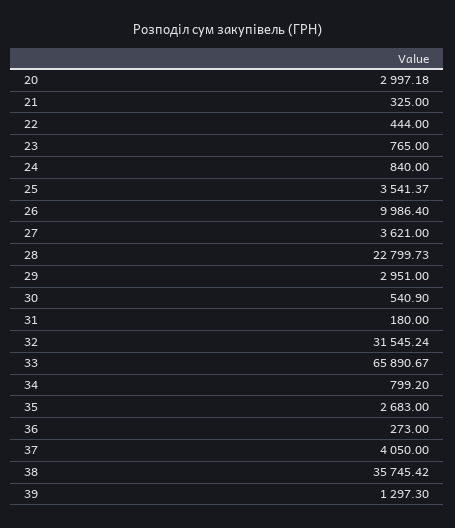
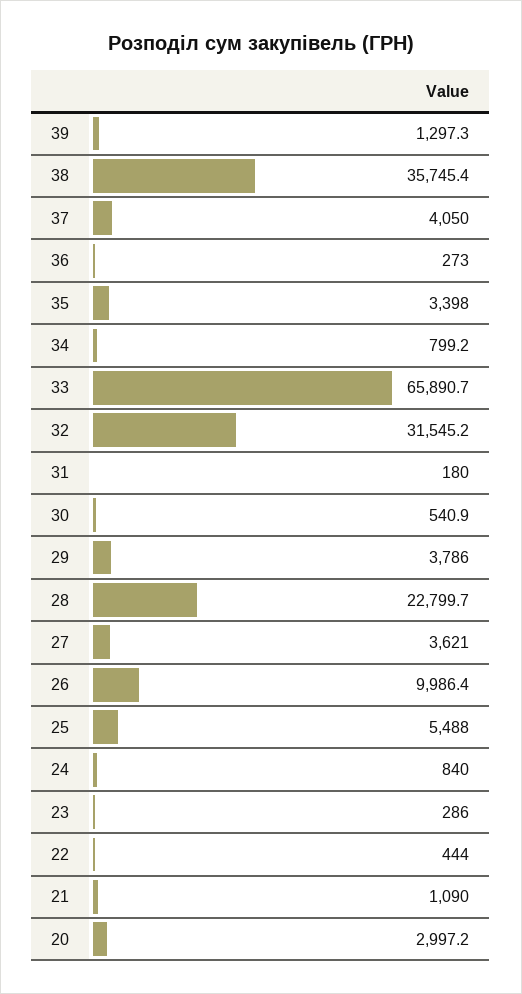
21: 325 -> 1090
23: 765 -> 286
25: 3541.37 -> 5488
29: 2951 -> 3786
35: 2683 -> 3398

